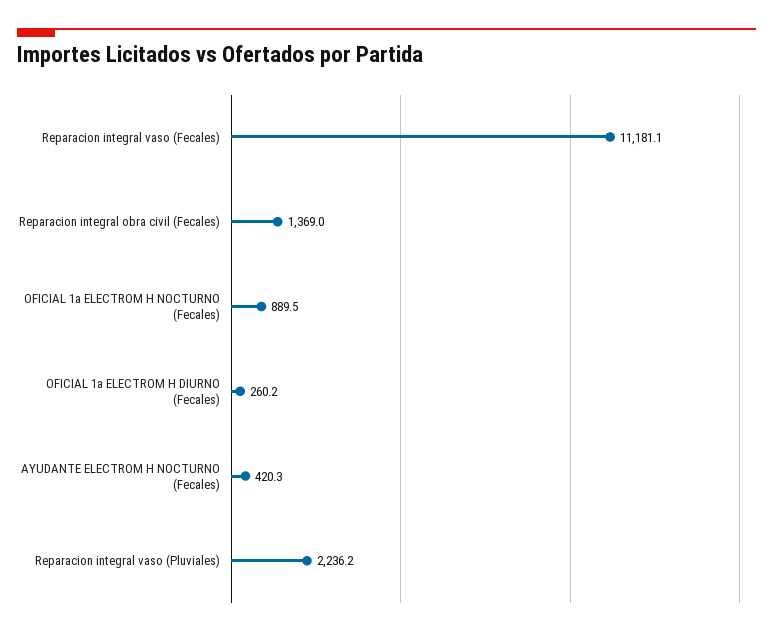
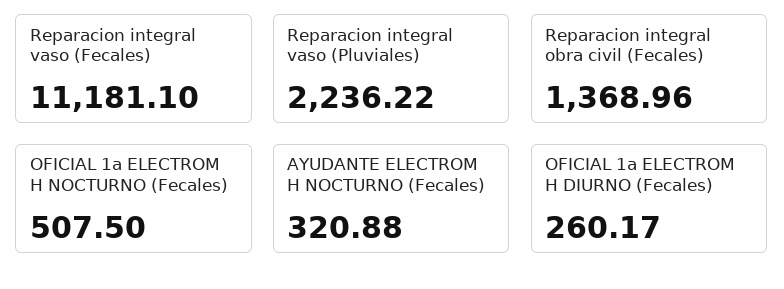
OFICIAL 1a ELECTROM H NOCTURNO (Fecales): 889.5 -> 507.5
AYUDANTE ELECTROM H NOCTURNO (Fecales): 420.3 -> 320.88

